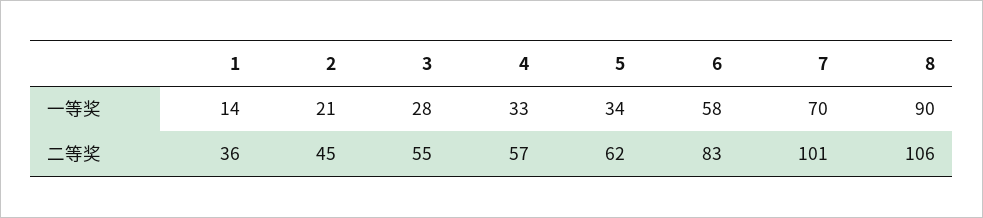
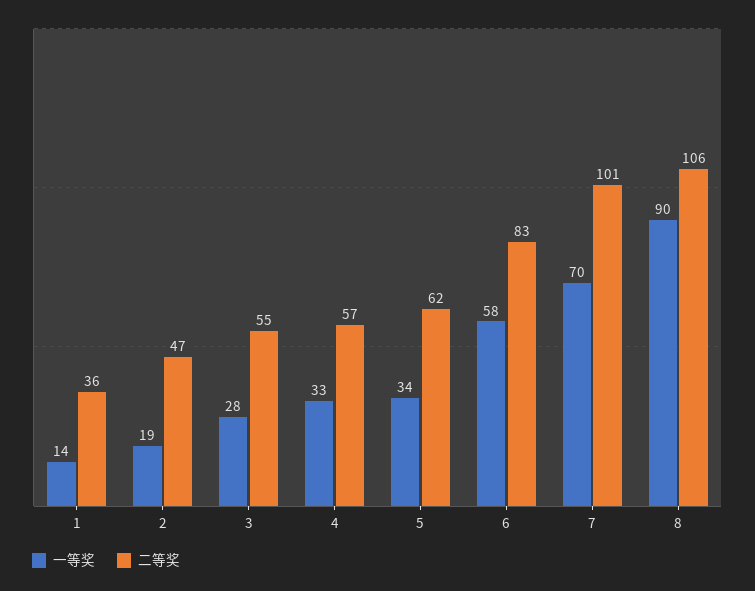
一等奖, 2: 21 -> 19
二等奖, 2: 45 -> 47

